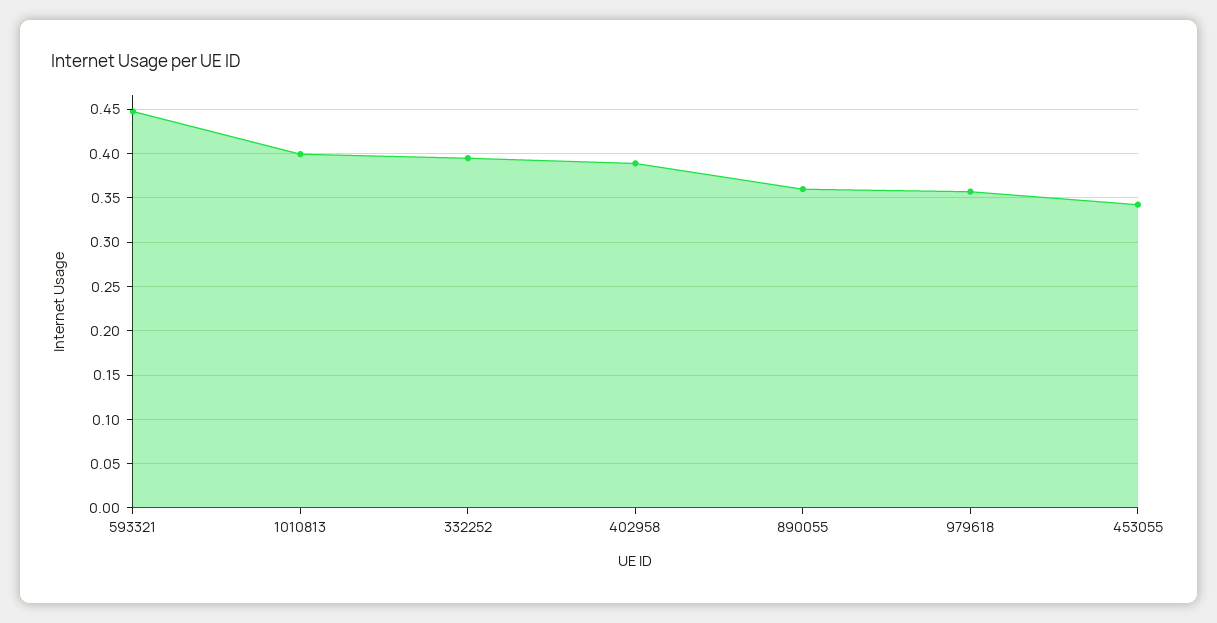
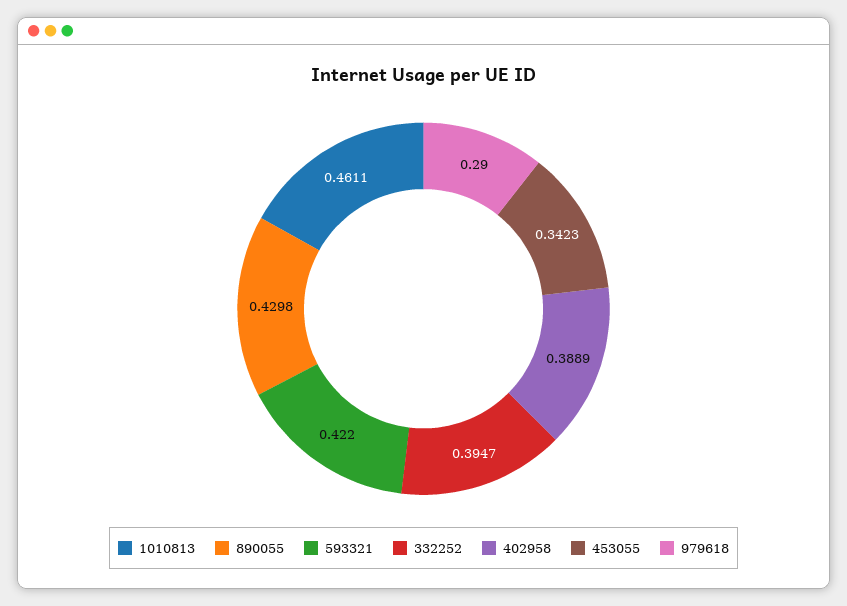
593321: 0.45 -> 0.422
1010813: 0.4 -> 0.4611
890055: 0.36 -> 0.4298
979618: 0.36 -> 0.29

